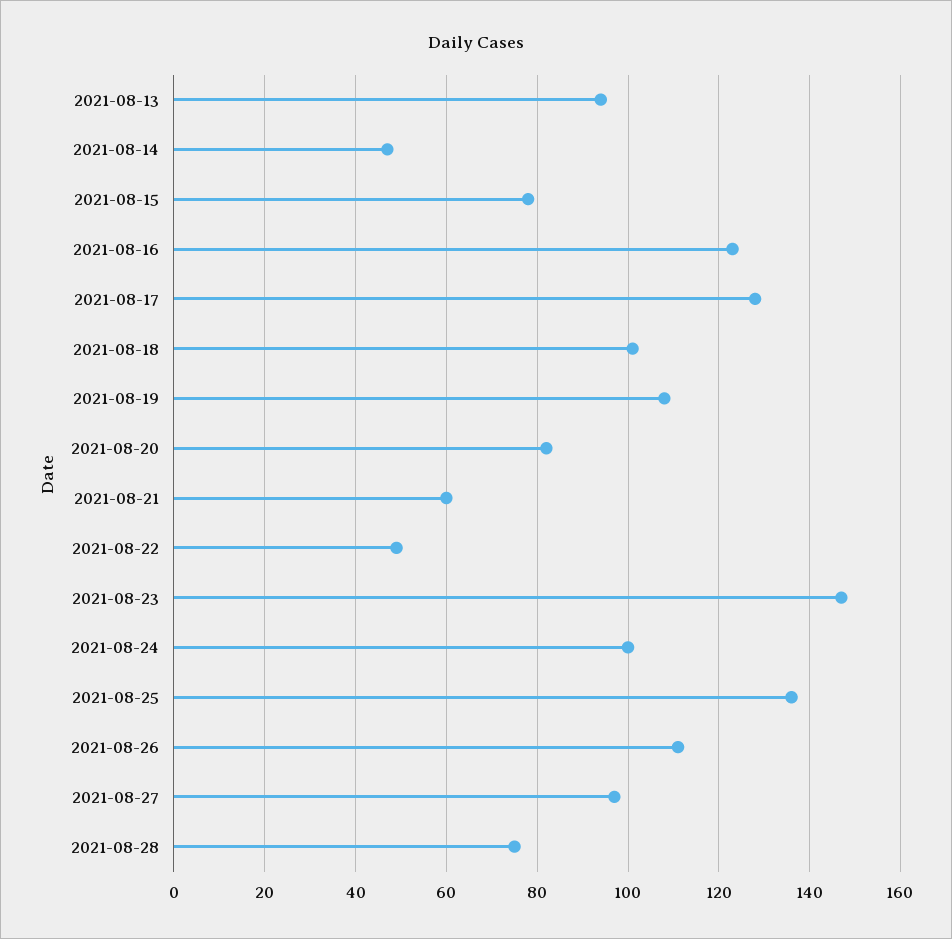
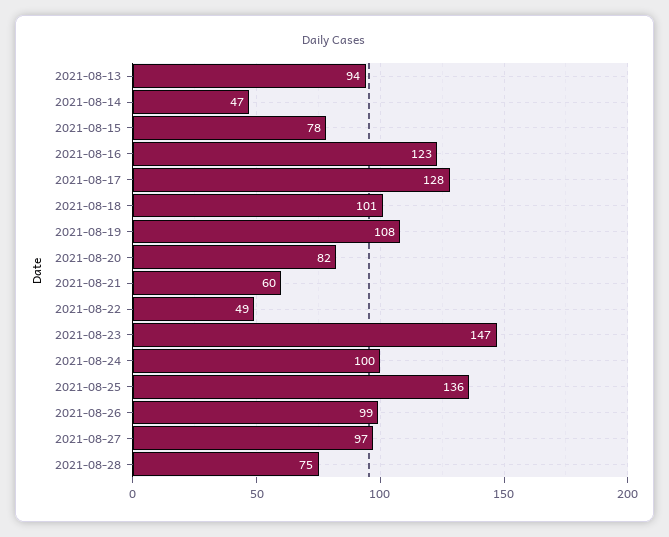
2021-08-26: 110 -> 99

